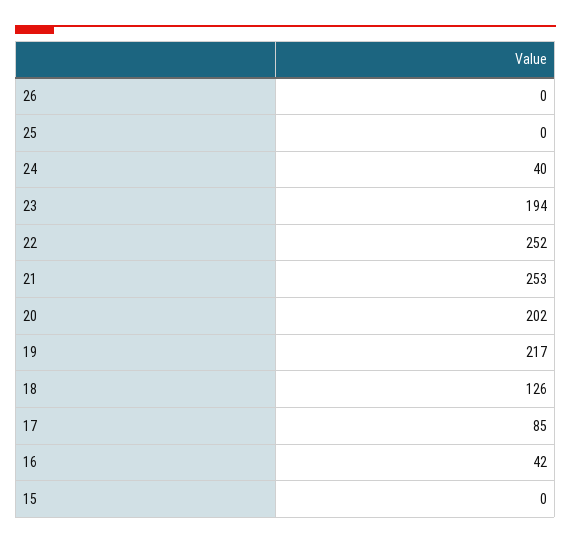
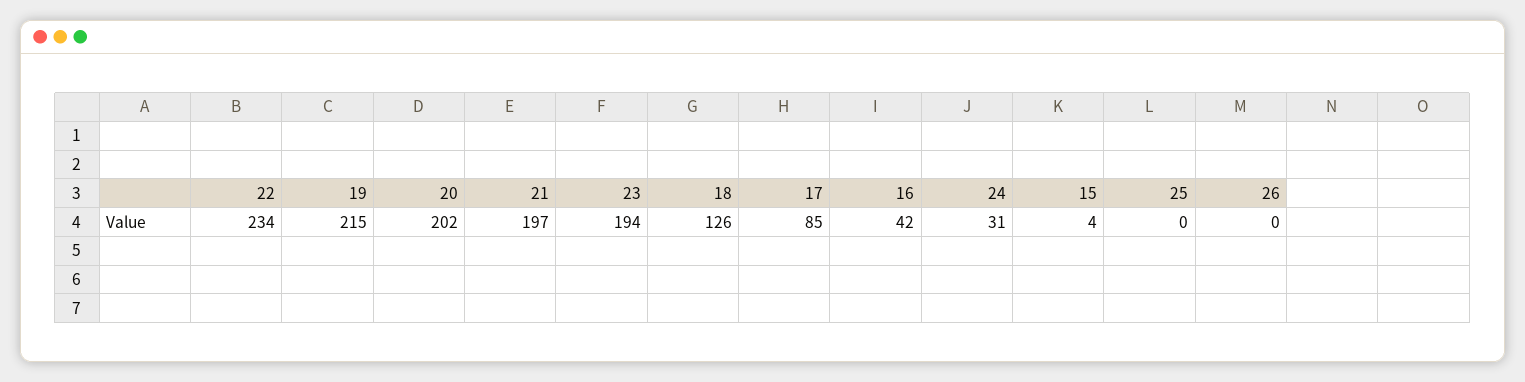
24: 40 -> 31
22: 252 -> 234
21: 253 -> 197
19: 217 -> 215
15: 0 -> 4

